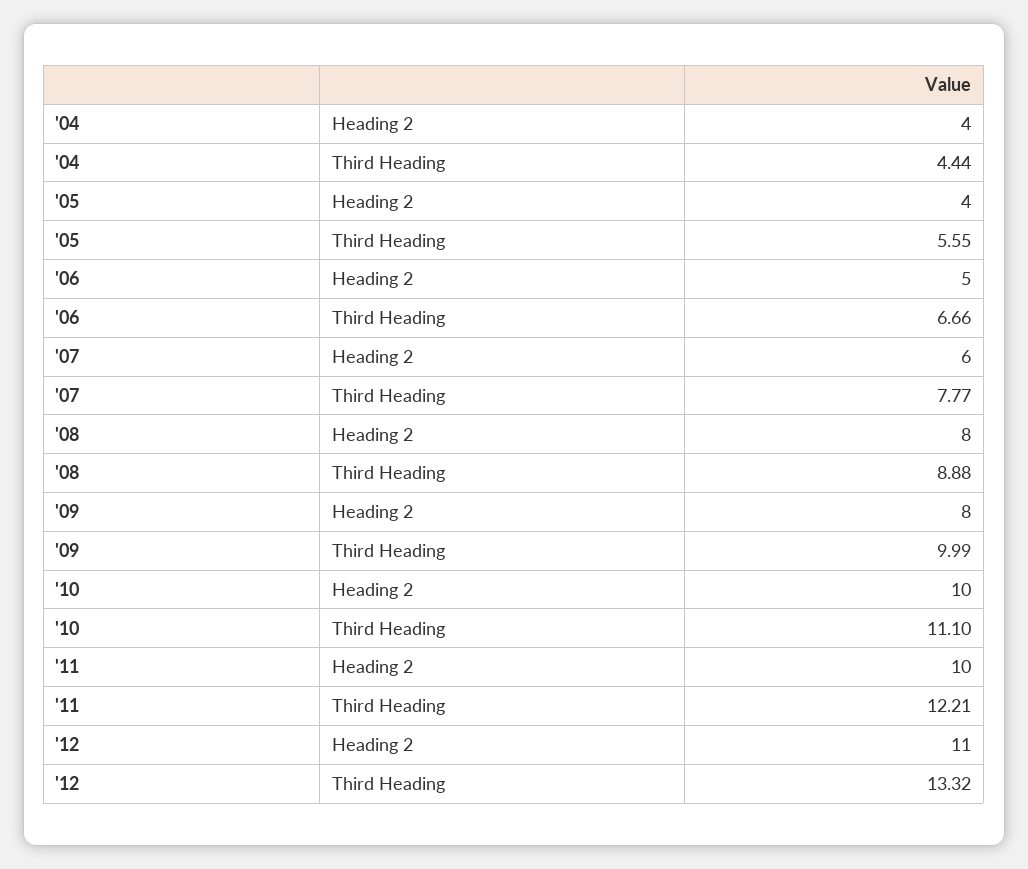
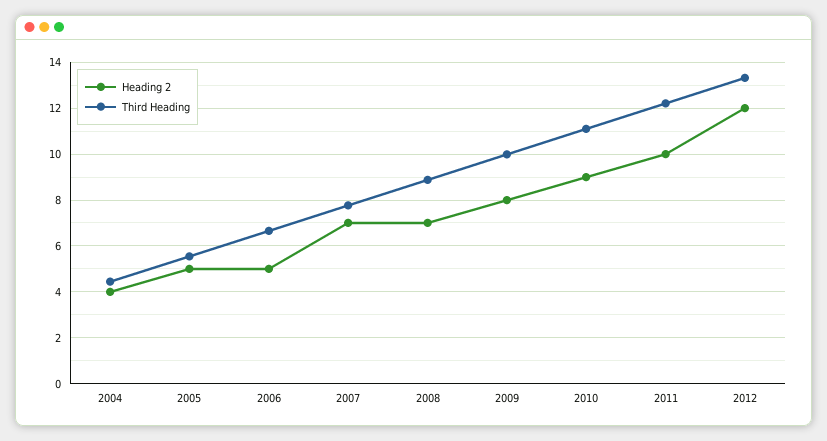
Heading 2, '05: 4 -> 5
Heading 2, '07: 6 -> 7
Heading 2, '08: 8 -> 7
Heading 2, '10: 10 -> 9
Heading 2, '12: 11 -> 12

